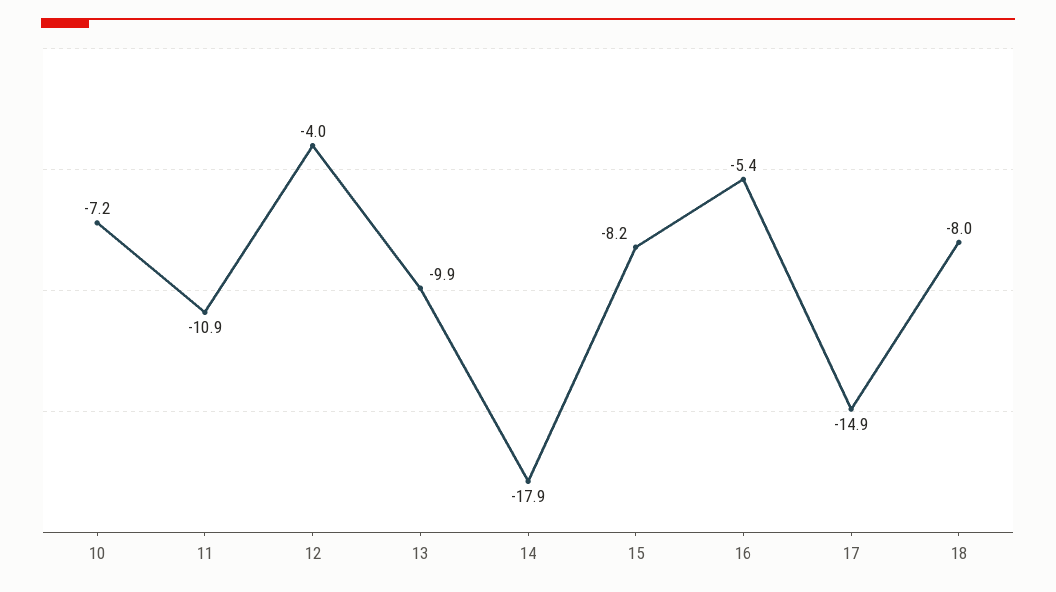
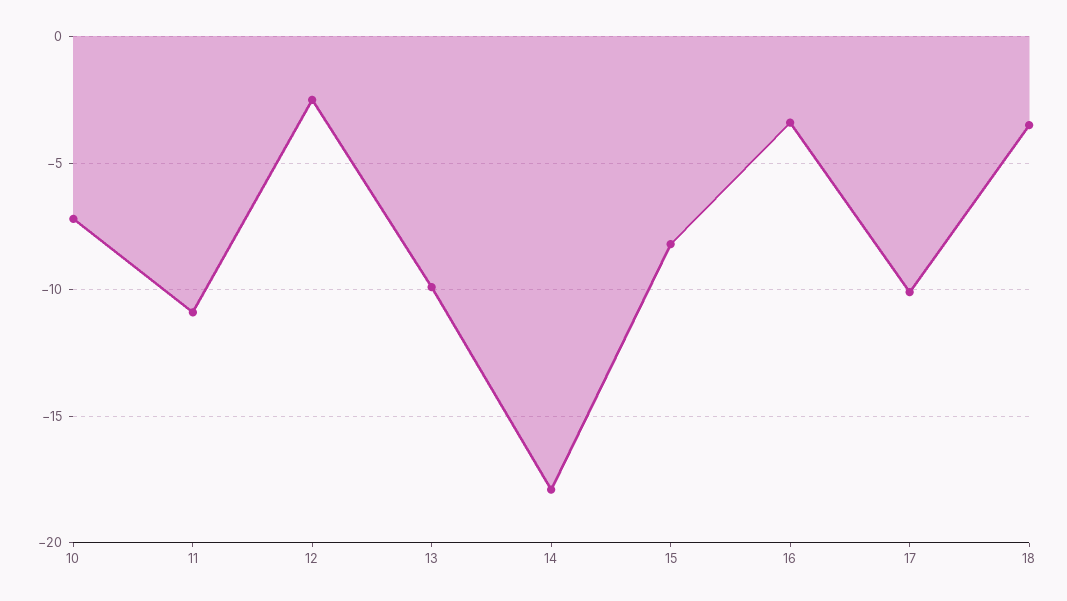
12: -4 -> -2.5
16: -5.4 -> -3.5
17: -14.9 -> -10
18: -8 -> -3.5

